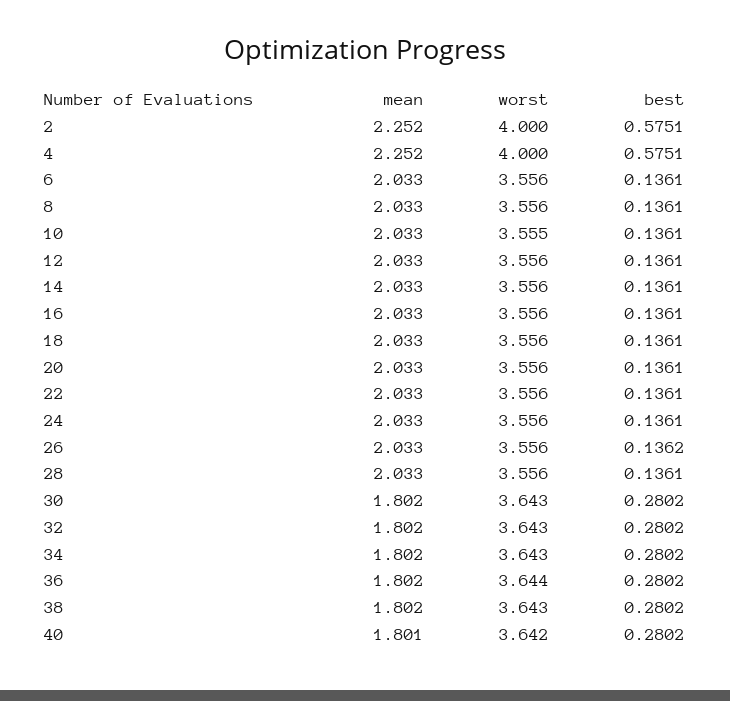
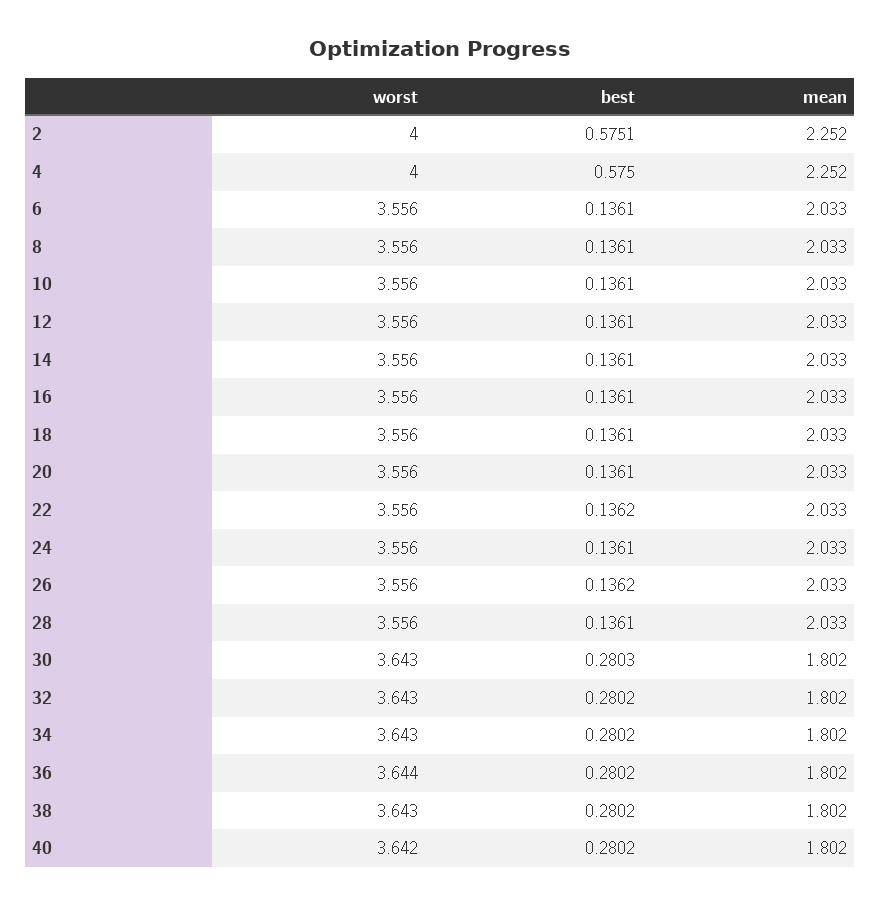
best, 4: 0.5751 -> 0.575
worst, 10: 3.555 -> 3.556
best, 22: 0.1361 -> 0.1362
best, 30: 0.2802 -> 0.2803
mean, 40: 1.801 -> 1.802

